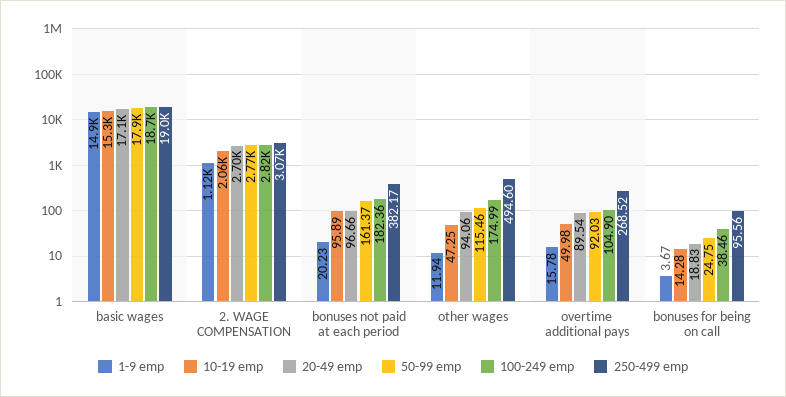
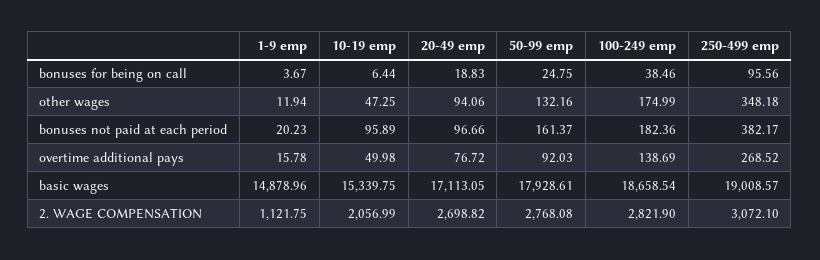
50-99 emp, other wages: 115.46 -> 132.16
250-499 emp, other wages: 494.6 -> 348.18
20-49 emp, overtime additional pays: 89.54 -> 76.72
100-249 emp, overtime additional pays: 104.9 -> 138.69
10-19 emp, bonuses for being on call: 14.28 -> 6.44

